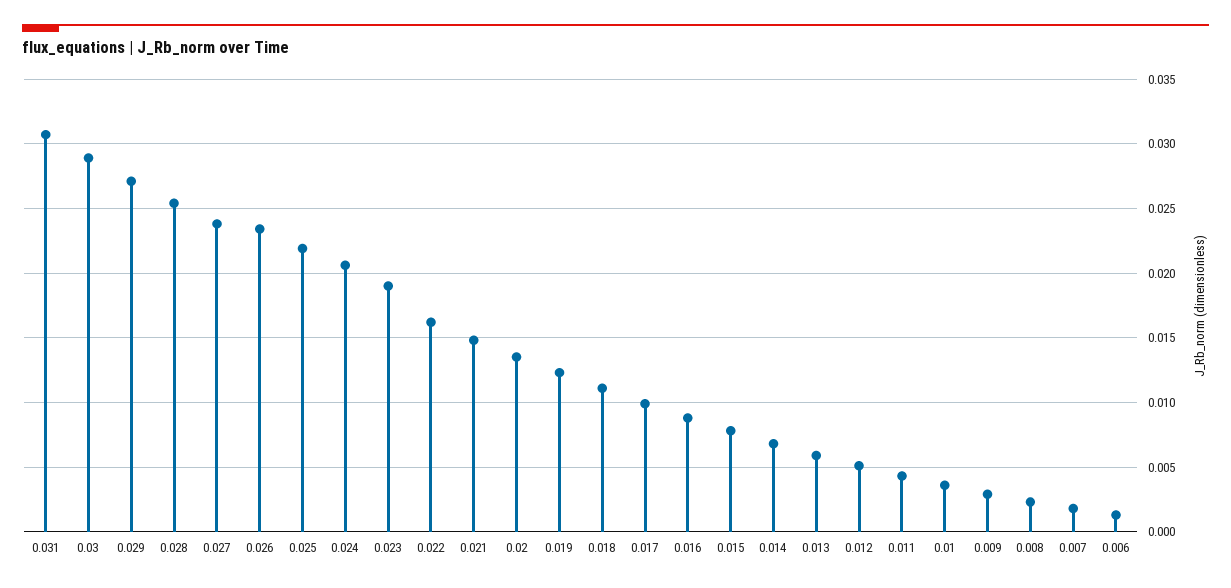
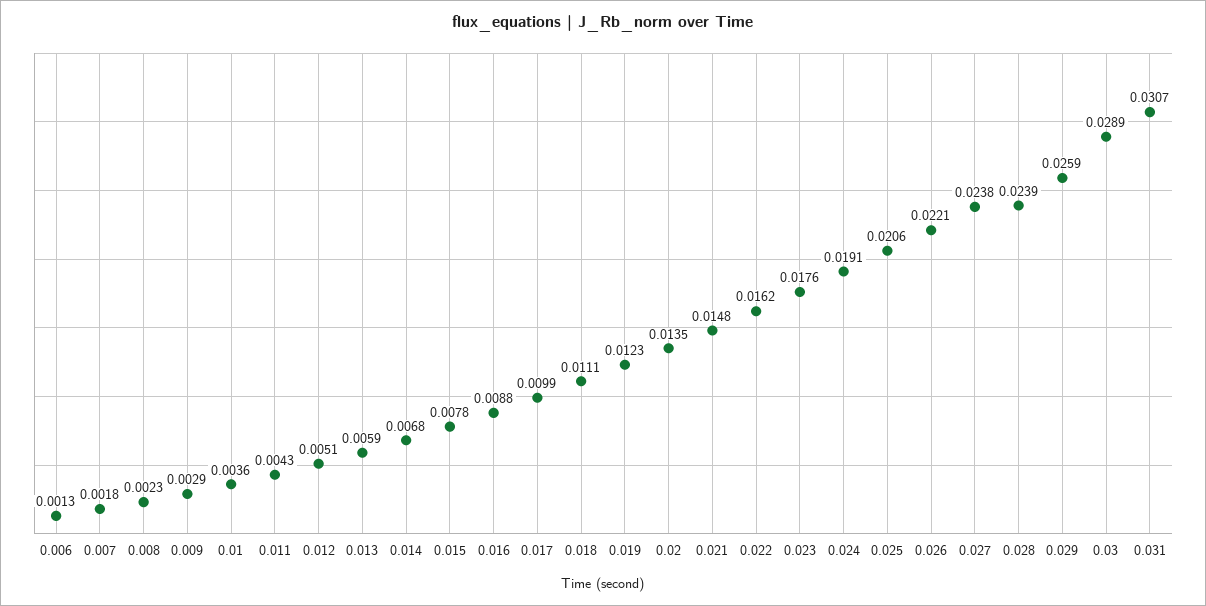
0.029: 0.027 -> 0.0259
0.028: 0.0255 -> 0.0239
0.026: 0.0235 -> 0.0221
0.025: 0.022 -> 0.0206
0.024: 0.0205 -> 0.0191
0.023: 0.019 -> 0.0176

